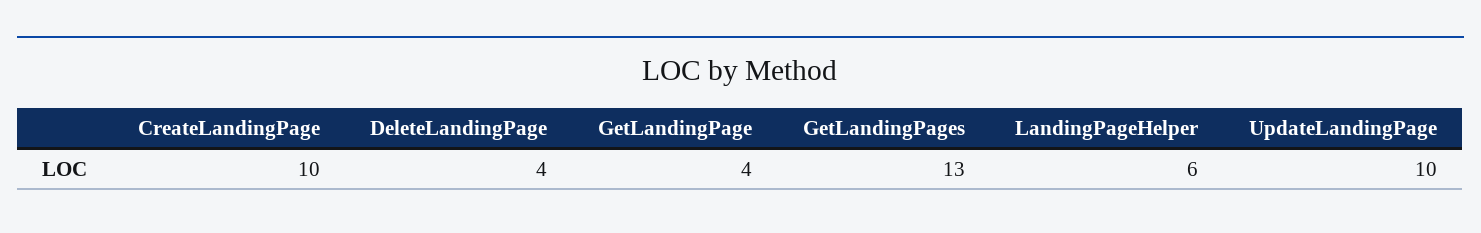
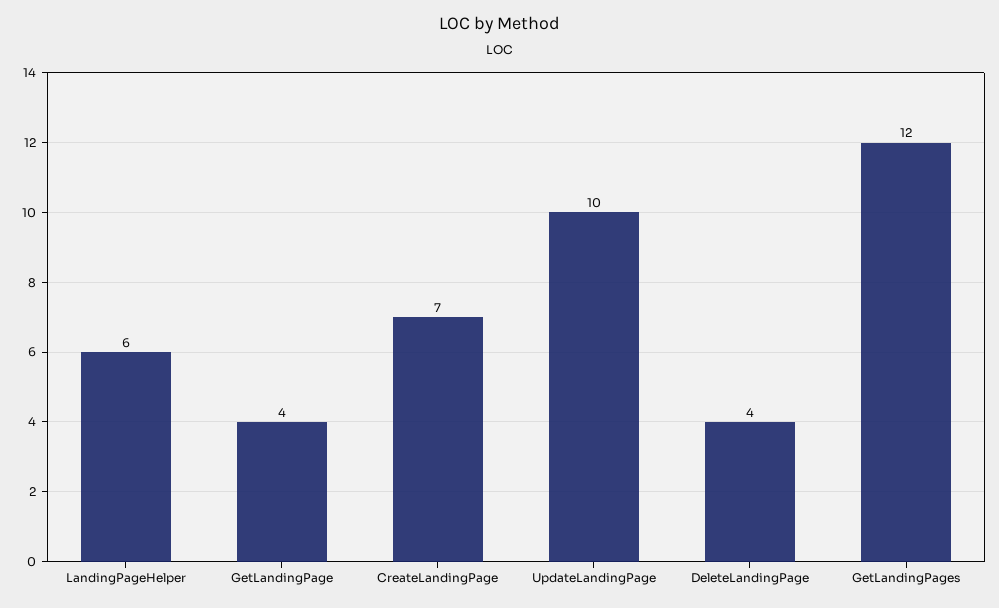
CreateLandingPage: 10 -> 7
GetLandingPages: 13 -> 12

